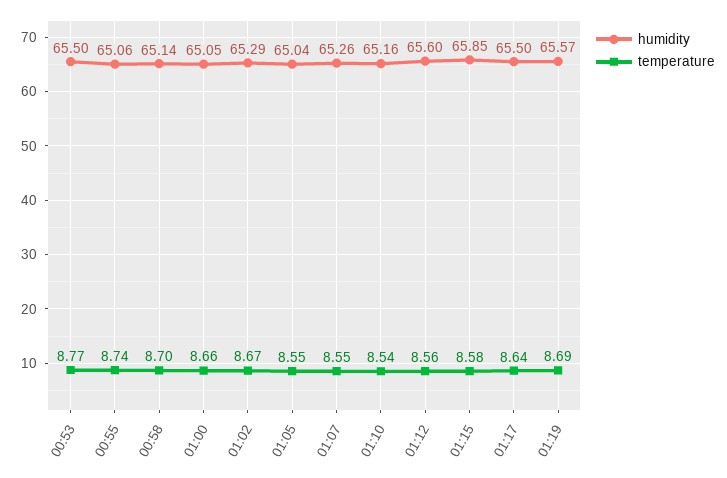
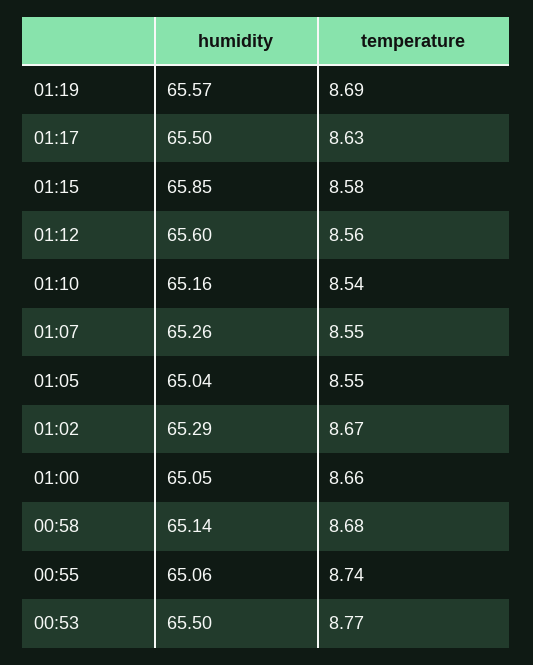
temperature, 00:58: 8.7 -> 8.68
temperature, 01:17: 8.64 -> 8.63

